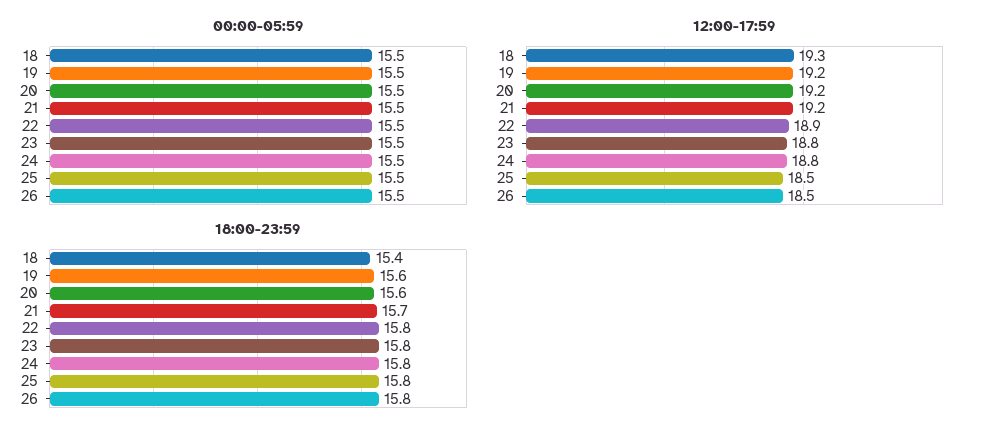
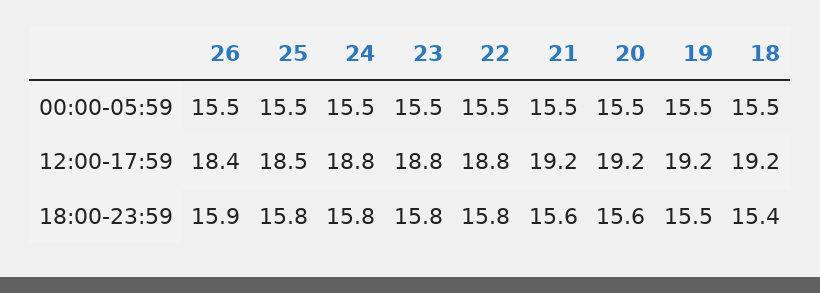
12:00-17:59, 18: 19.3 -> 19.2
12:00-17:59, 22: 18.9 -> 18.8
12:00-17:59, 26: 18.5 -> 18.4
18:00-23:59, 19: 15.6 -> 15.5
18:00-23:59, 21: 15.7 -> 15.6
18:00-23:59, 26: 15.8 -> 15.9

